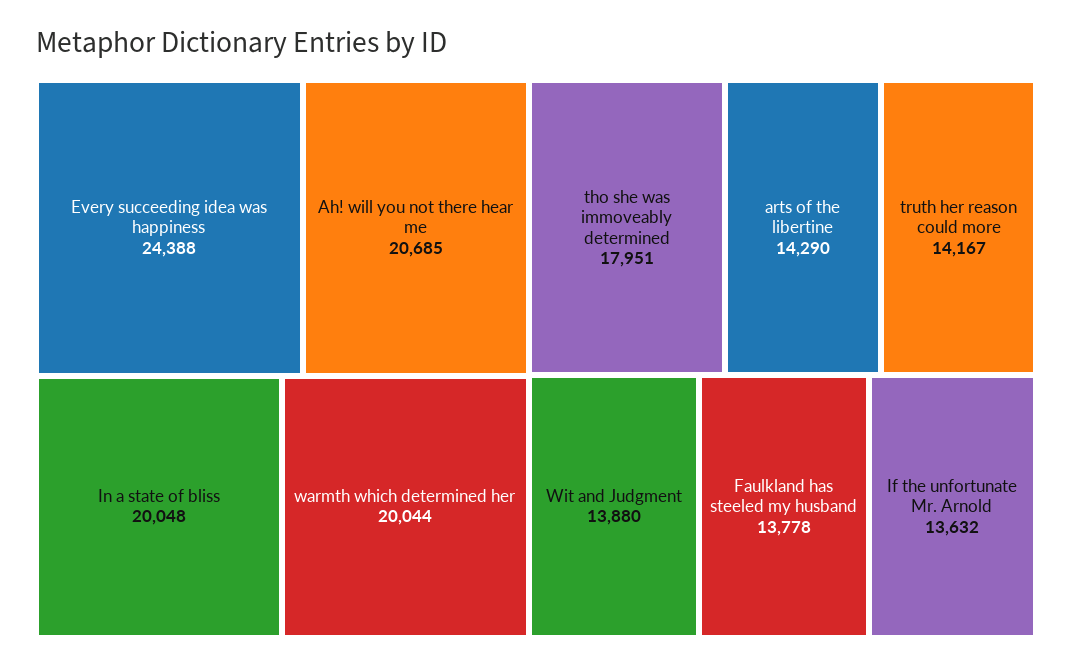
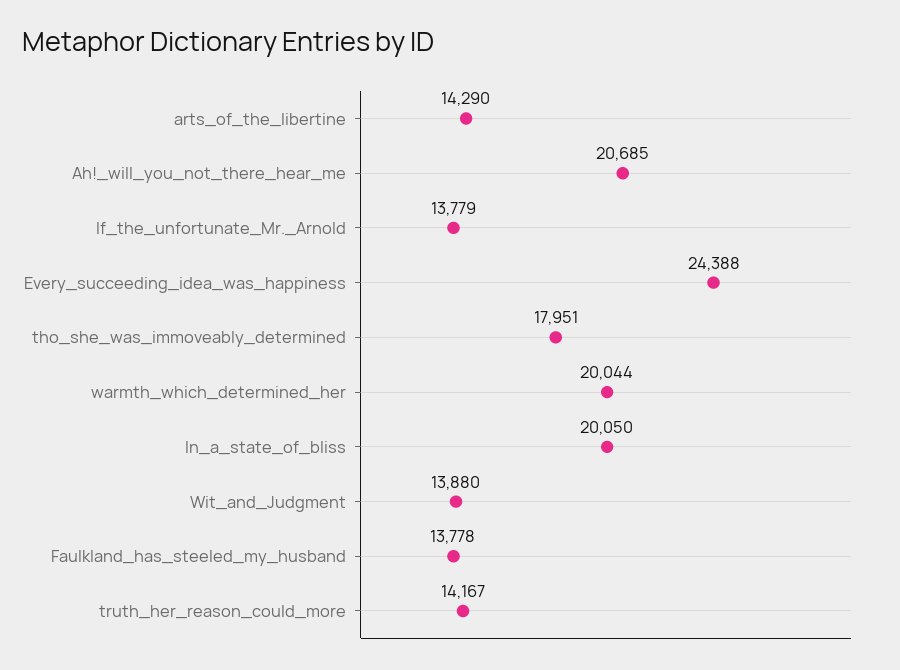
In a state of bliss: 20048 -> 20050
If the unfortunate Mr. Arnold: 13632 -> 13779

